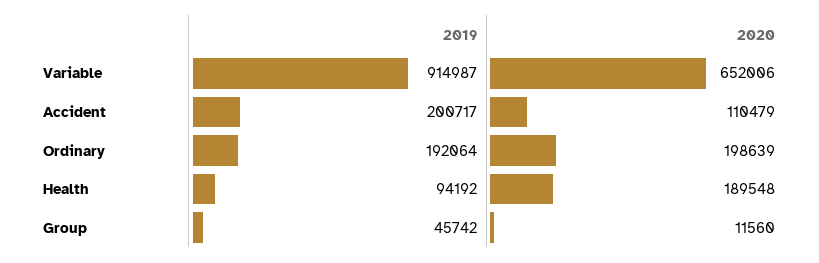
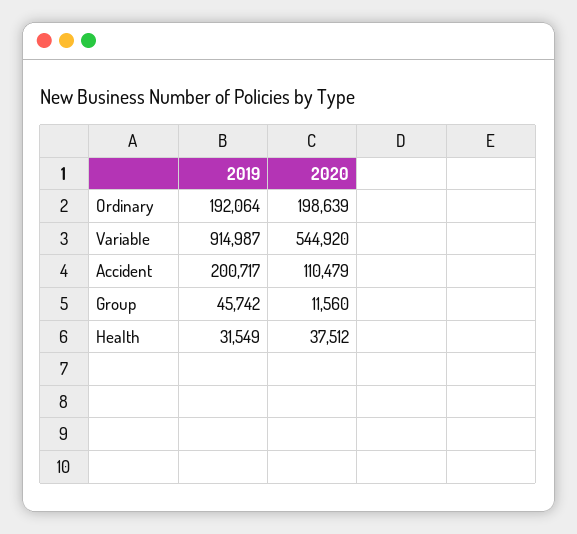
2020, Variable: 652006 -> 544920
2019, Health: 94192 -> 31549
2020, Health: 189548 -> 37512

